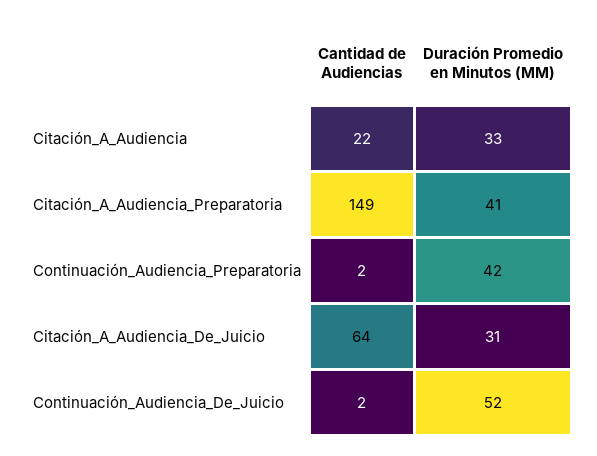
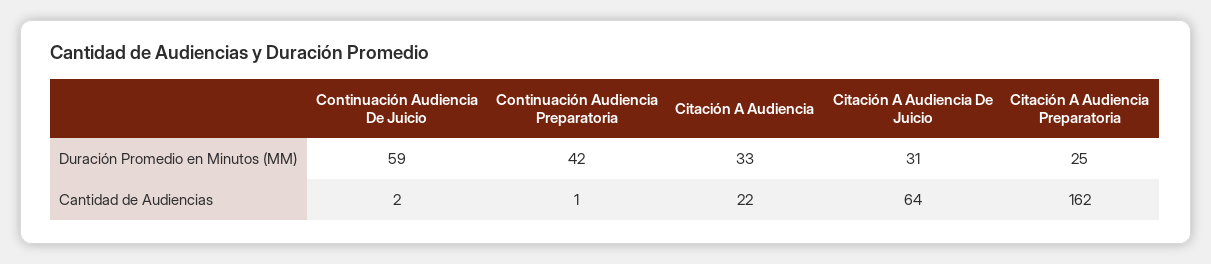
Cantidad de Audiencias, Citación_A_Audiencia_Preparatoria: 149 -> 162
Duración Promedio en Minutos (MM), Citación_A_Audiencia_Preparatoria: 41 -> 25
Cantidad de Audiencias, Continuación_Audiencia_Preparatoria: 2 -> 1
Duración Promedio en Minutos (MM), Continuación_Audiencia_De_Juicio: 52 -> 59

